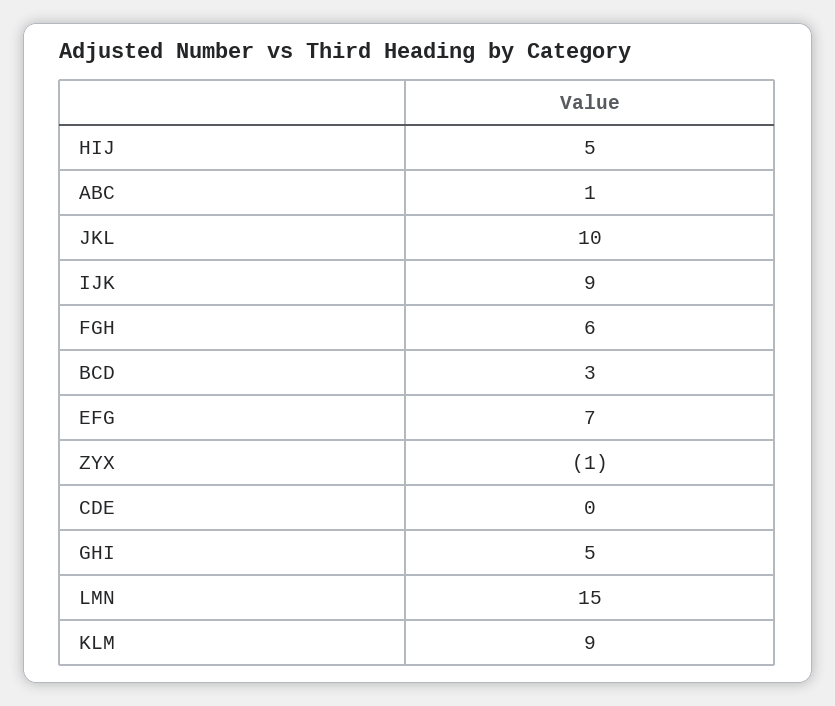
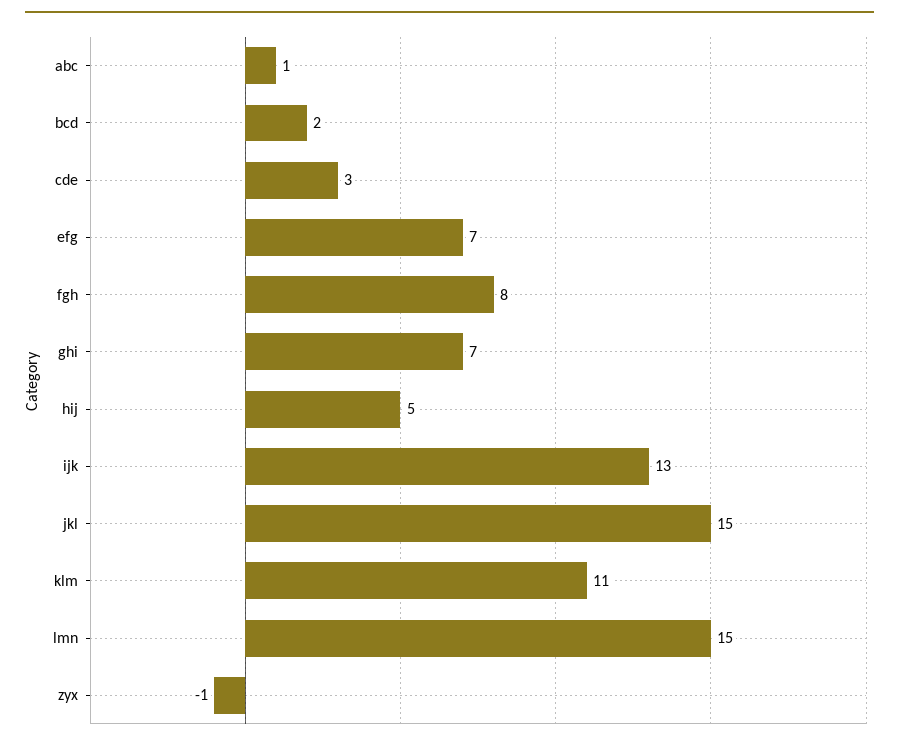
JKL: 10 -> 15
IJK: 9 -> 13
FGH: 6 -> 8
BCD: 3 -> 2
CDE: 0 -> 3
GHI: 5 -> 7
KLM: 9 -> 11

